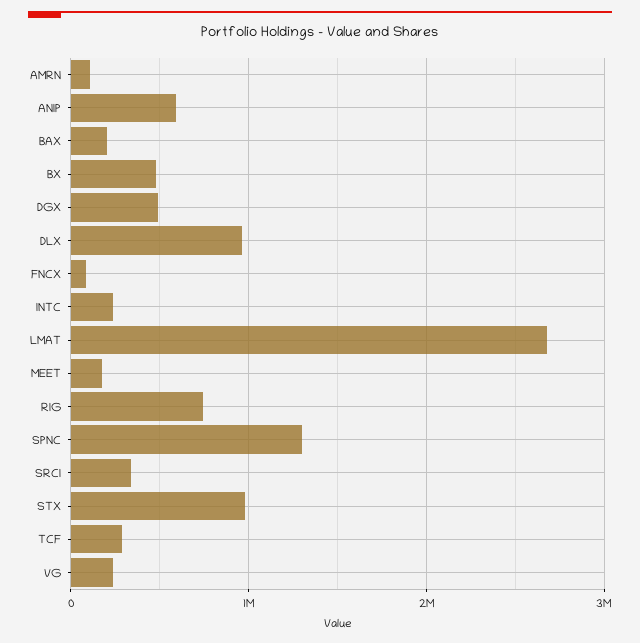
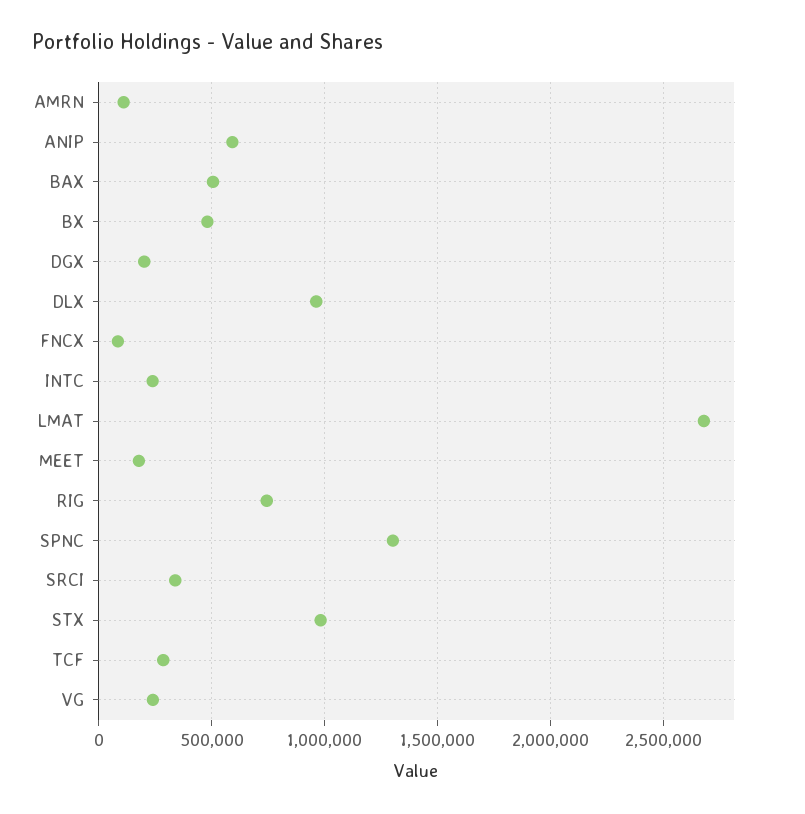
BAX: 200000 -> 500000
DGX: 500000 -> 200000

